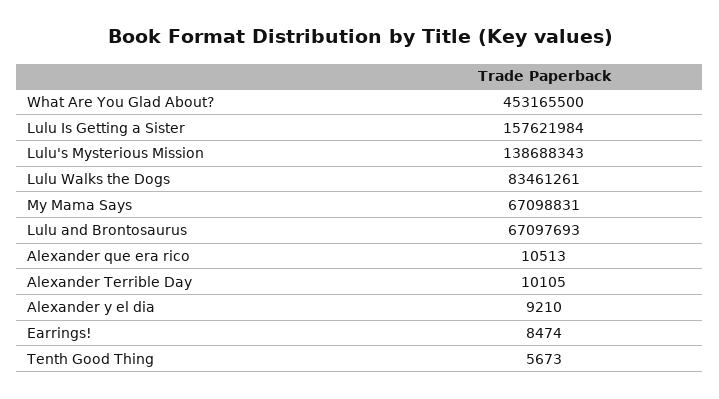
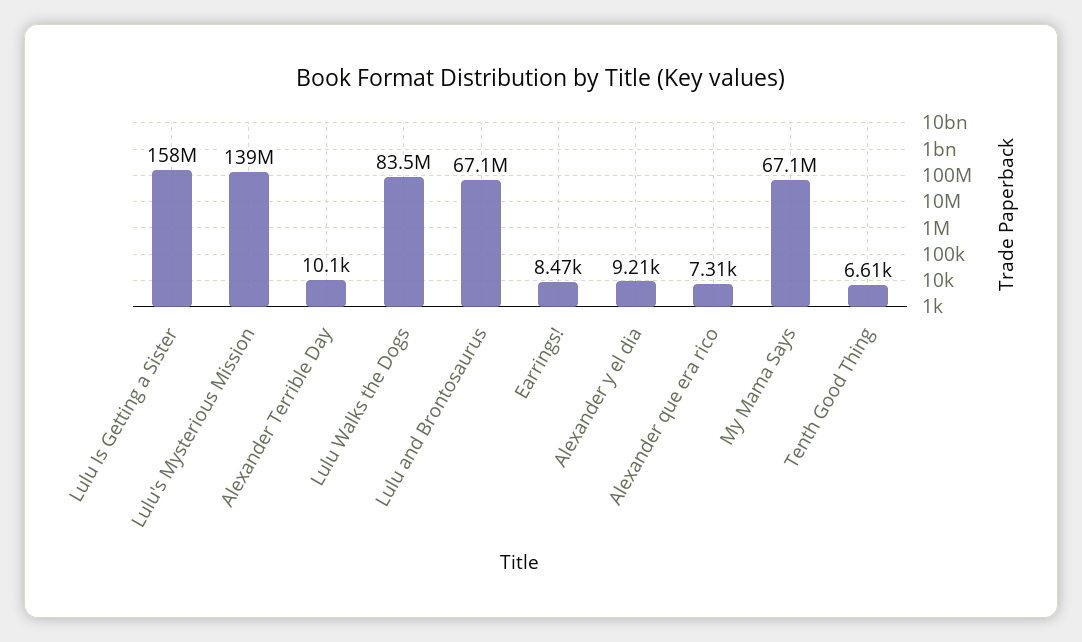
What Are You Glad About?: 453165500 -> none
Alexander que era rico: 10513 -> 7310
Tenth Good Thing: 5673 -> 6610

